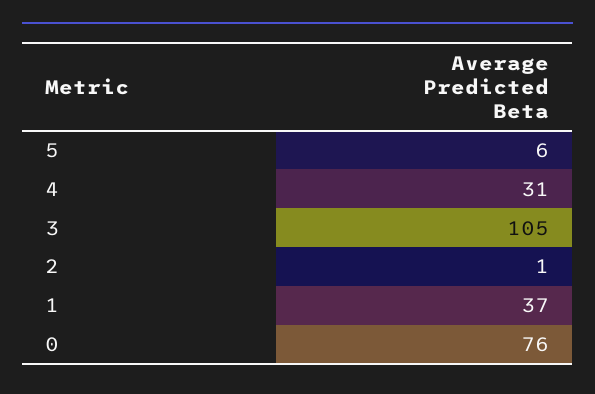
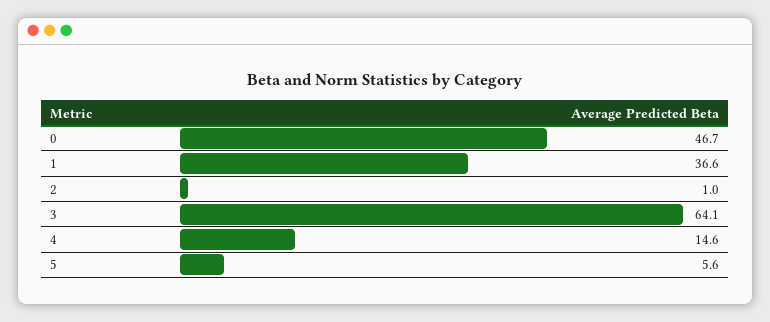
4: 31 -> 14.6
3: 105 -> 64.1
0: 76 -> 46.7

